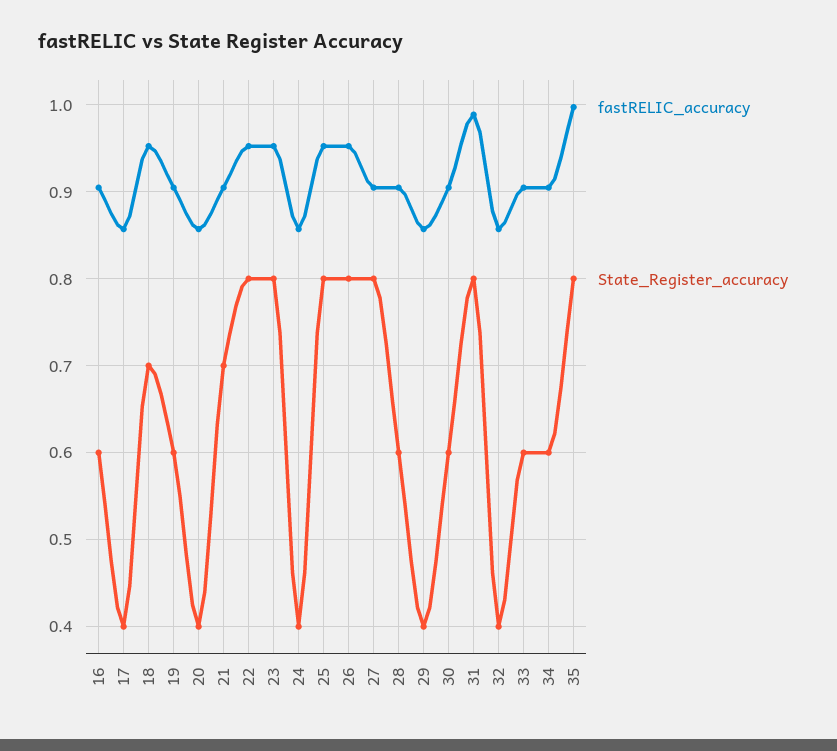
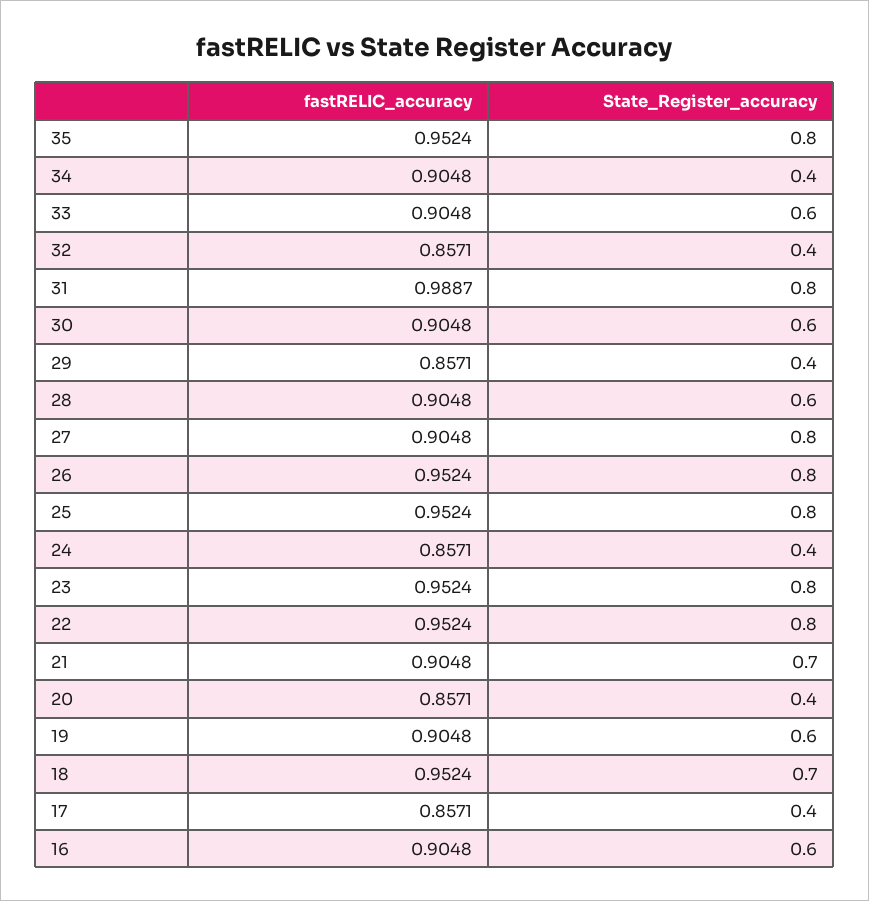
State_Register_accuracy, 34: 0.6 -> 0.4
fastRELIC_accuracy, 35: 1 -> 0.9524

